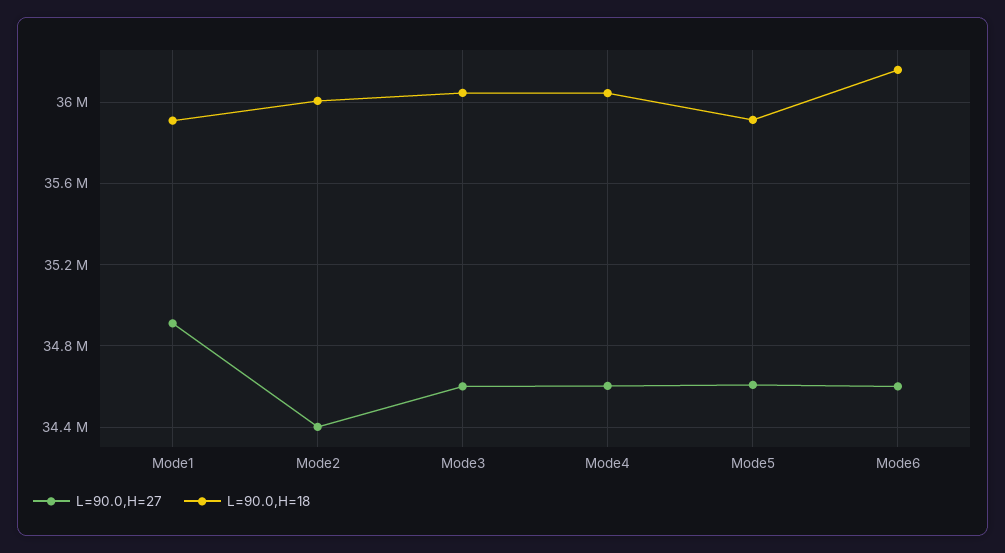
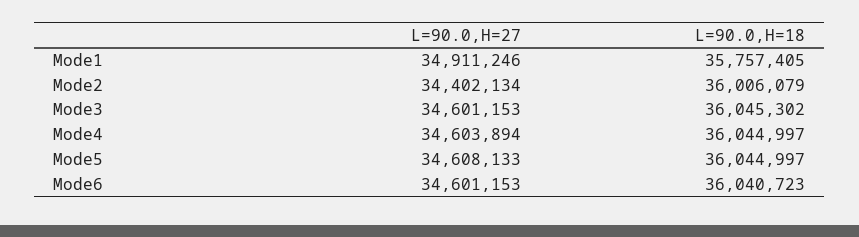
L=90.0,H=18, Mode1: 35900000 -> 35757405
L=90.0,H=18, Mode5: 35900000 -> 36044997
L=90.0,H=18, Mode6: 36150000 -> 36040723

